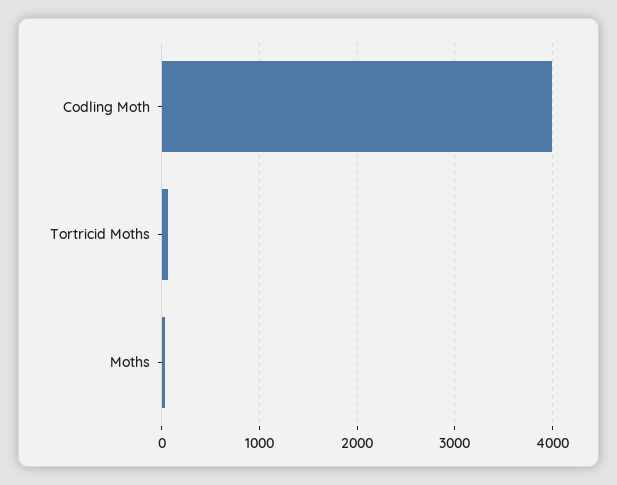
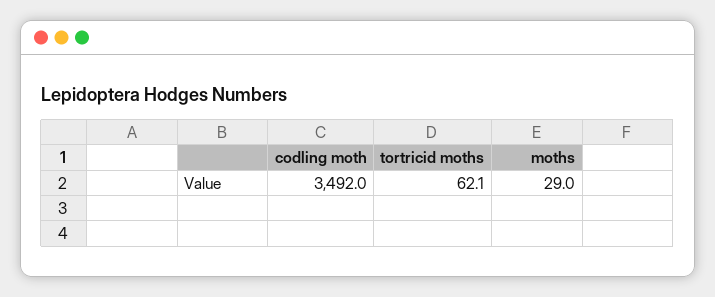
Codling Moth: 4000 -> 3492

